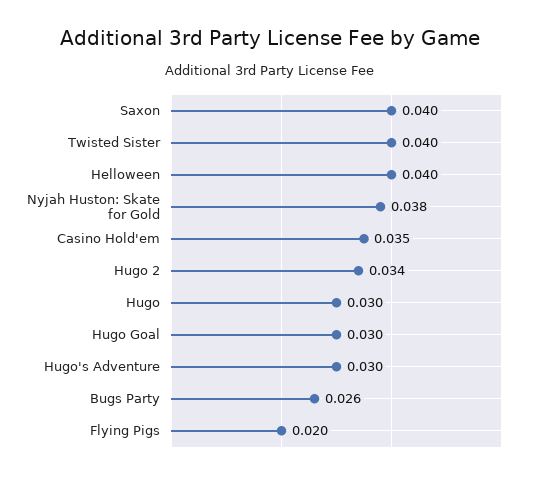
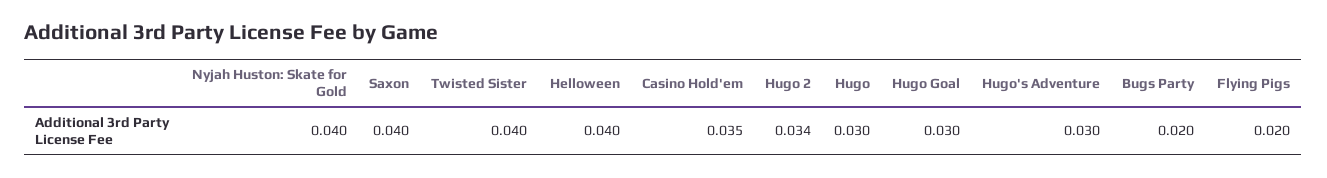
Nyjah Huston: Skate for Gold: 0.038 -> 0.04
Bugs Party: 0.026 -> 0.02

